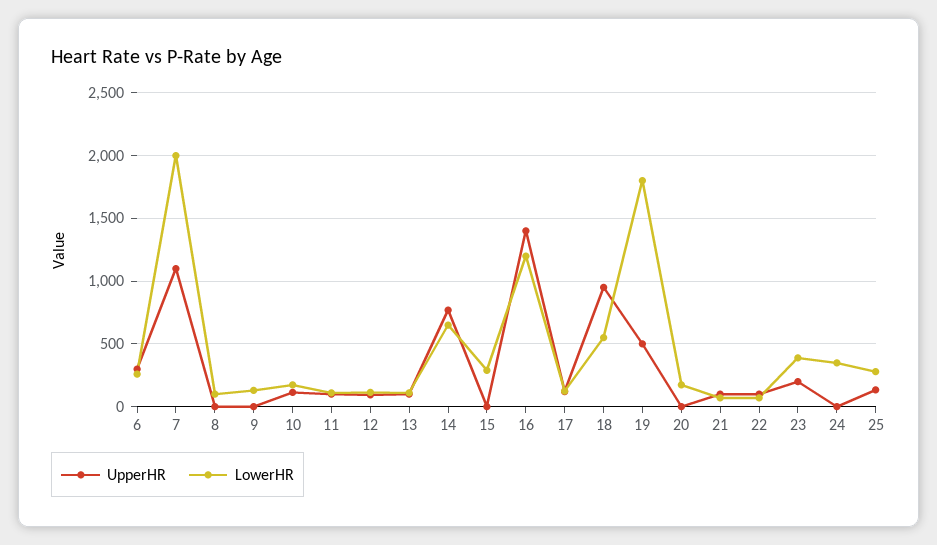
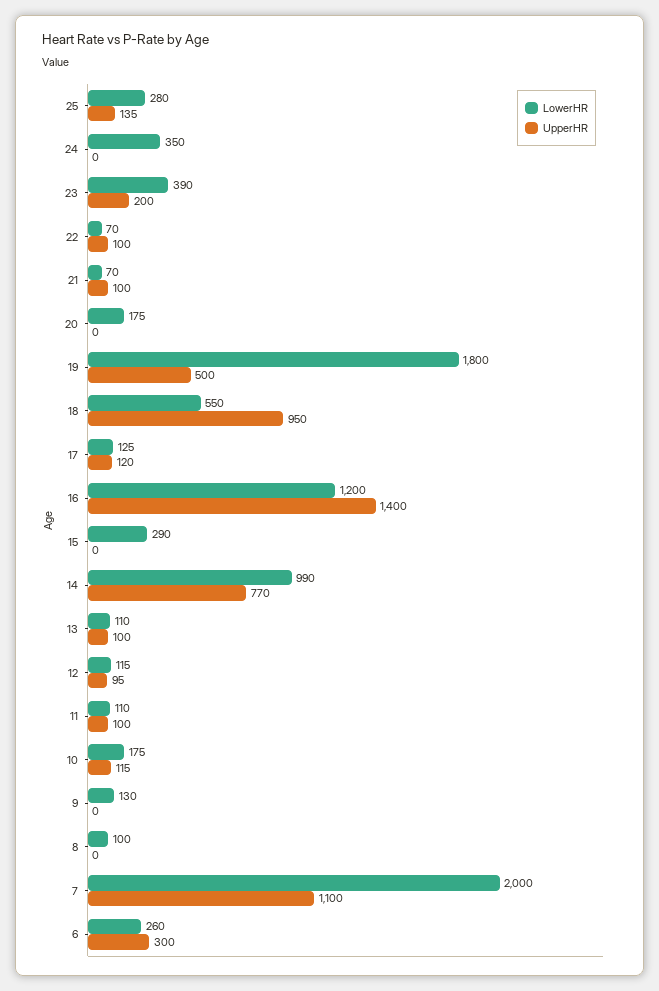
LowerHR, 14: 650 -> 990

